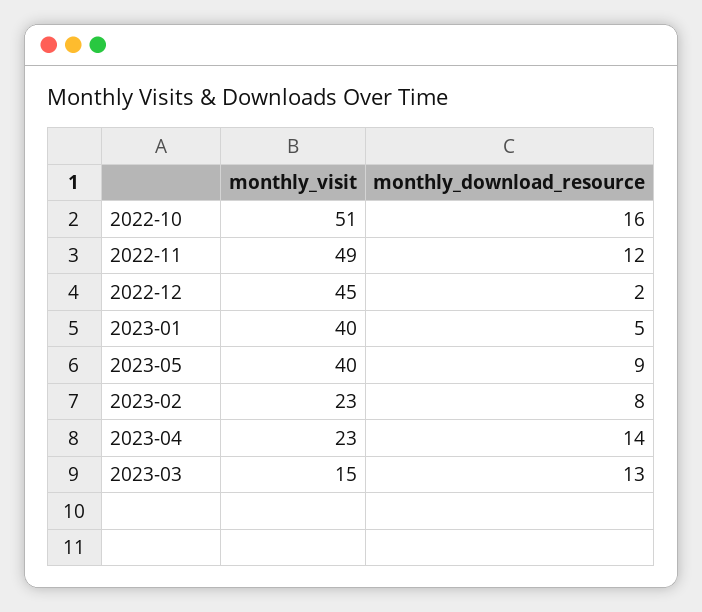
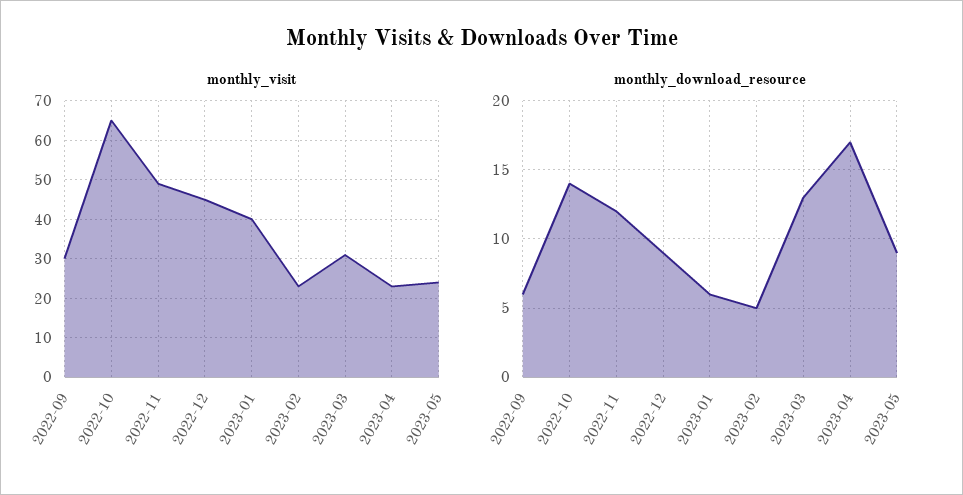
monthly_visit, 2022-10: 51 -> 65
monthly_download_resource, 2022-10: 16 -> 14
monthly_download_resource, 2022-12: 2 -> 9
monthly_download_resource, 2023-01: 5 -> 6
monthly_visit, 2023-05: 40 -> 25
monthly_download_resource, 2023-02: 8 -> 5
monthly_download_resource, 2023-04: 14 -> 17
monthly_visit, 2023-03: 15 -> 30
monthly_visit, 2022-09: none -> 30
monthly_download_resource, 2022-09: none -> 6

